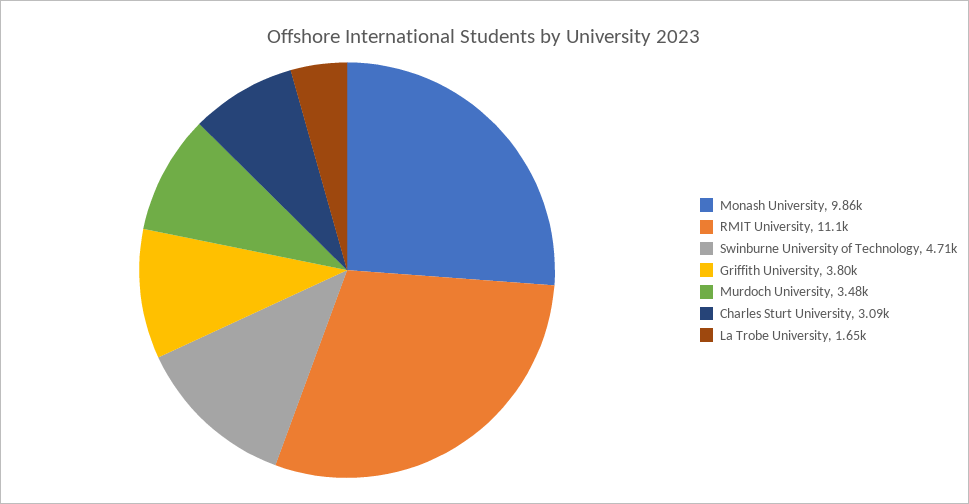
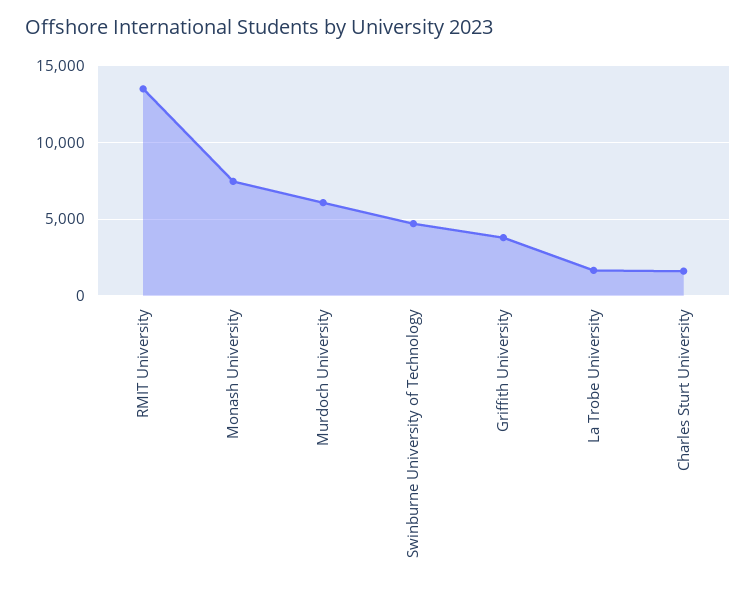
Monash University: 9860 -> 7500
RMIT University: 11100 -> 13500
Murdoch University: 3480 -> 6000
Charles Sturt University: 3090 -> 1500

